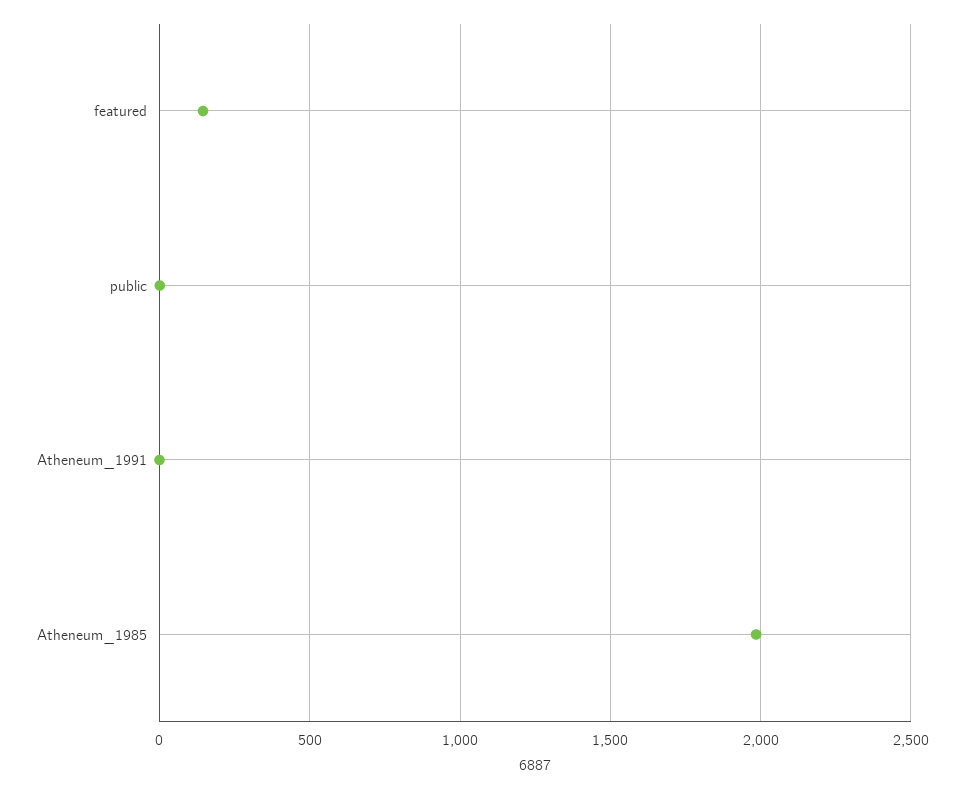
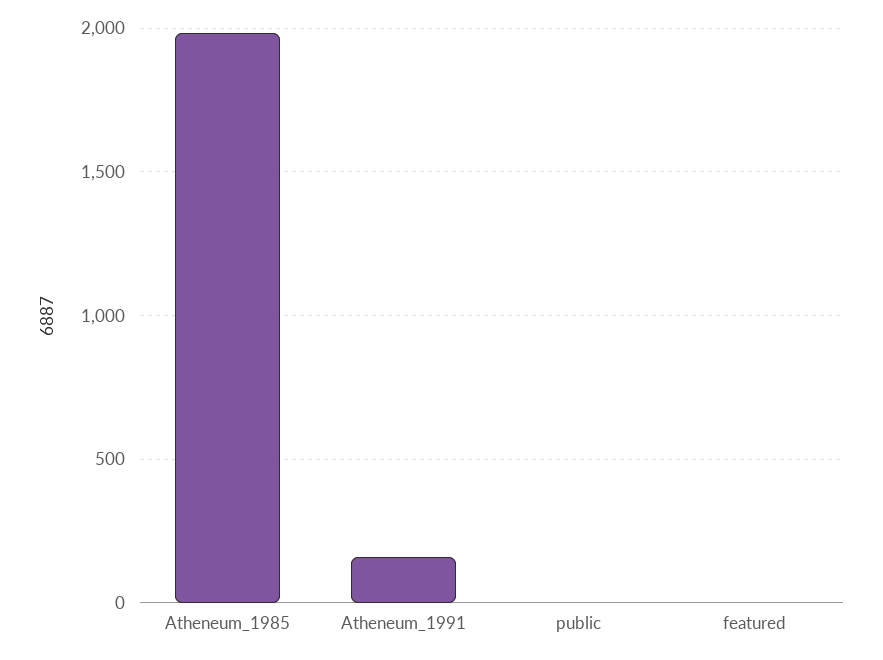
featured: 150 -> 0
Atheneum_1991: 0 -> 150

